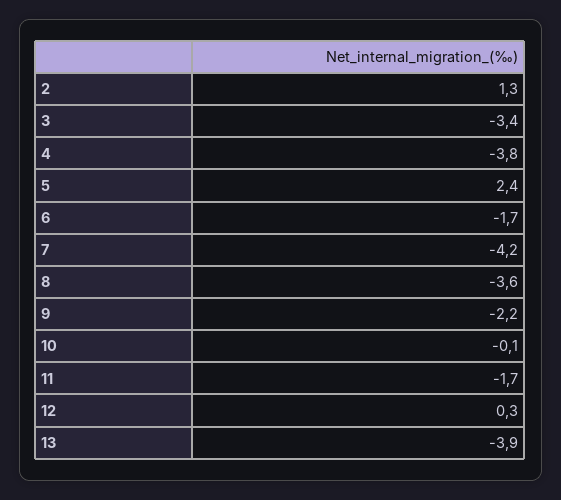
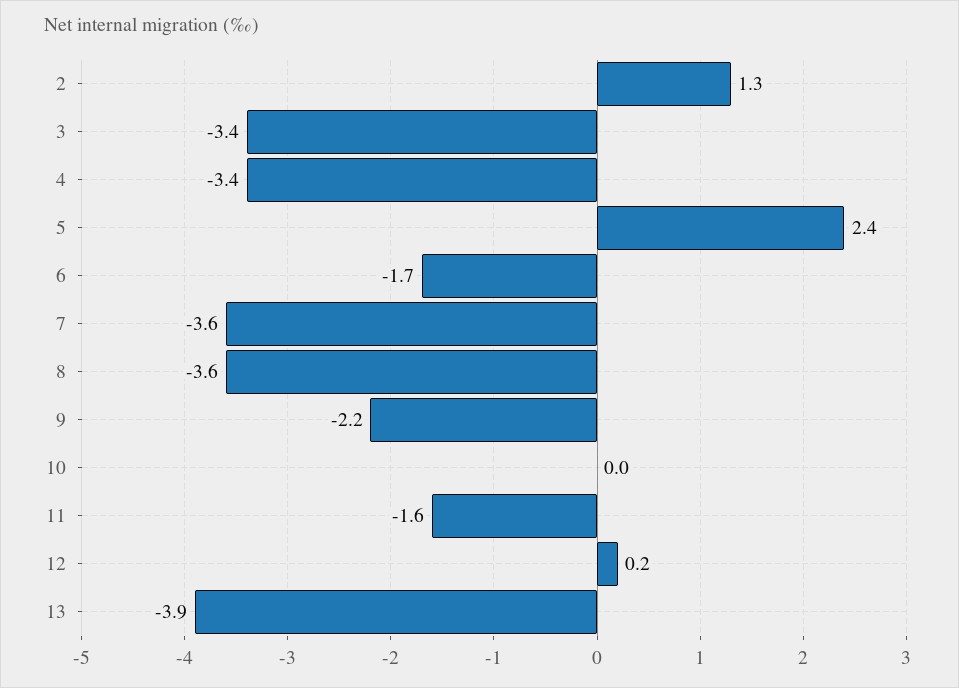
4: -3.8 -> -3.4
7: -4.2 -> -3.6
10: -0.1 -> 0
11: -1.7 -> -1.6
12: 0.3 -> 0.2

